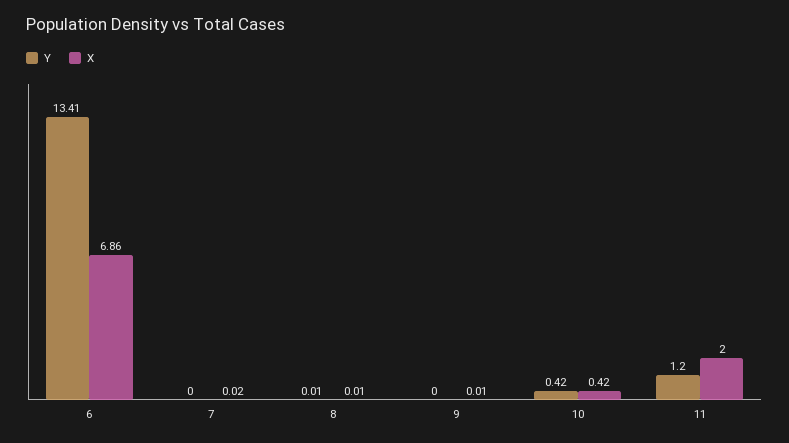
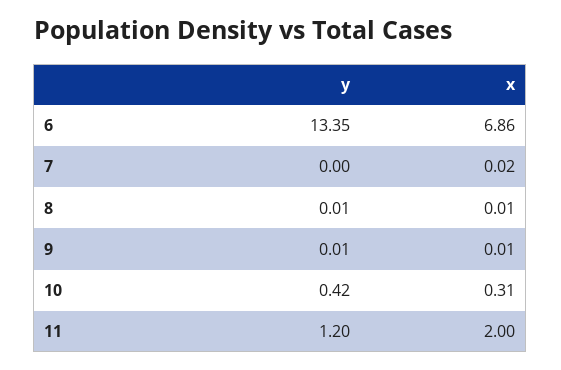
Y, 6: 13.41 -> 13.35
Y, 9: 0 -> 0.01
X, 10: 0.42 -> 0.31

